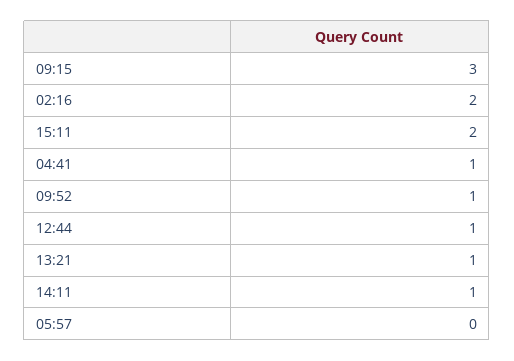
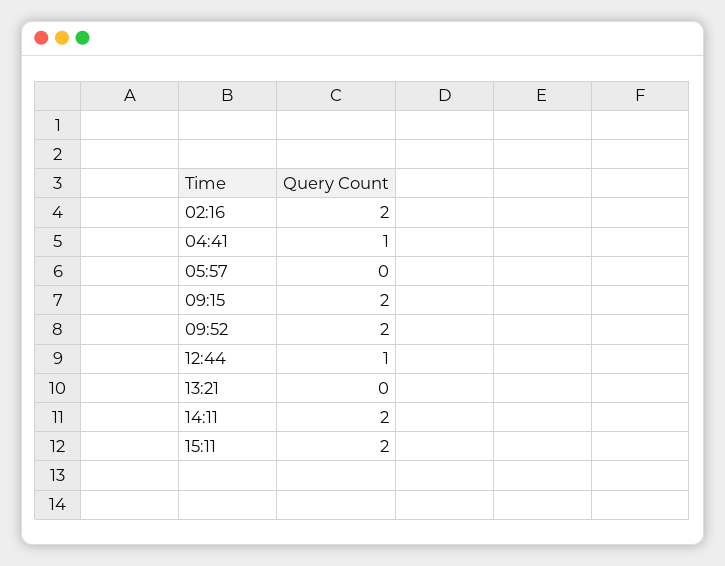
09:15: 3 -> 2
09:52: 1 -> 2
13:21: 1 -> 0
14:11: 1 -> 2

